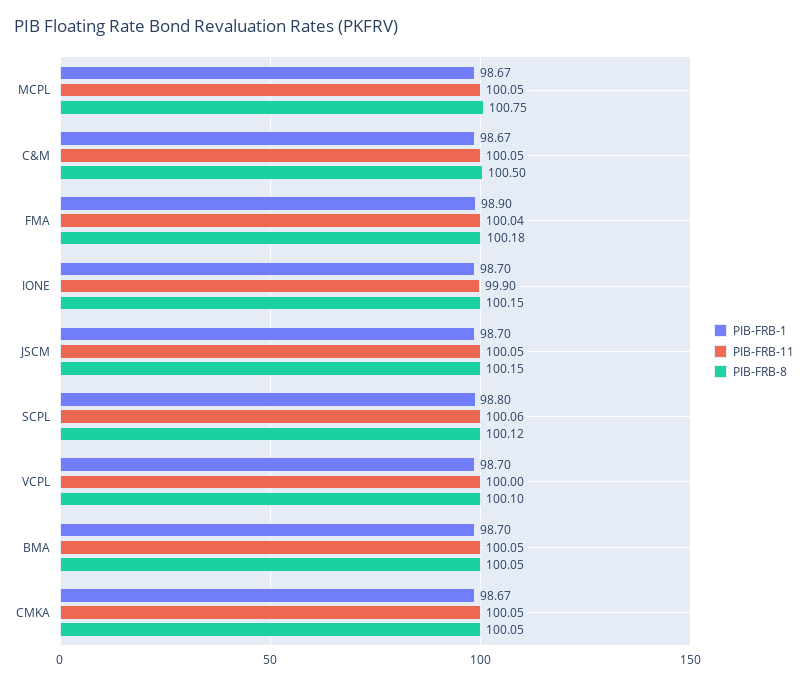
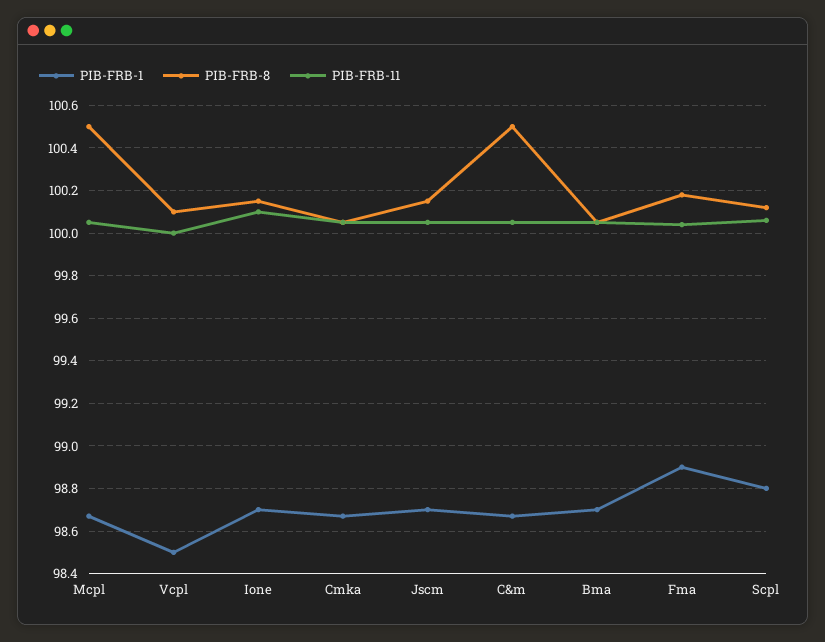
PIB-FRB-8, MCPL: 100.75 -> 100.5
PIB-FRB-11, IONE: 99.9 -> 100.1
PIB-FRB-1, VCPL: 98.7 -> 98.5

